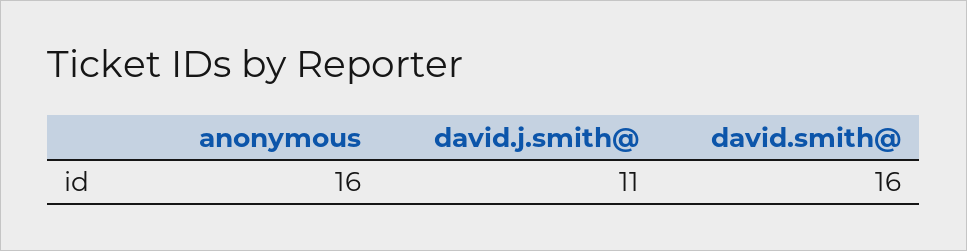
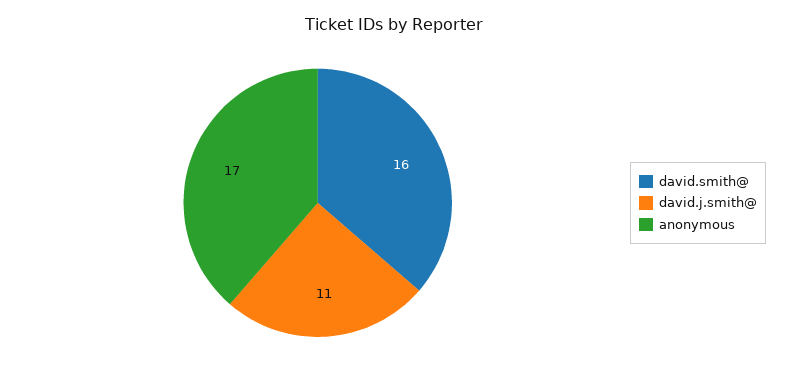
anonymous: 16 -> 17

